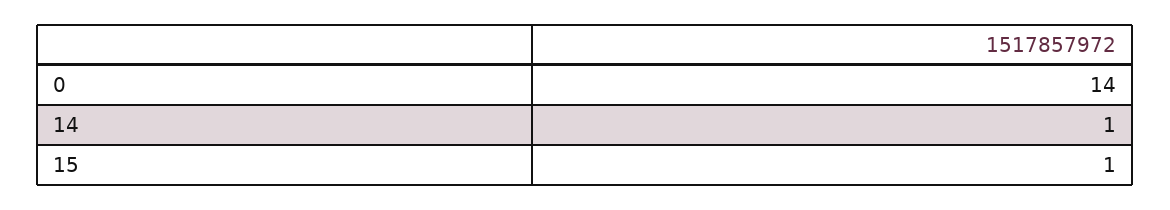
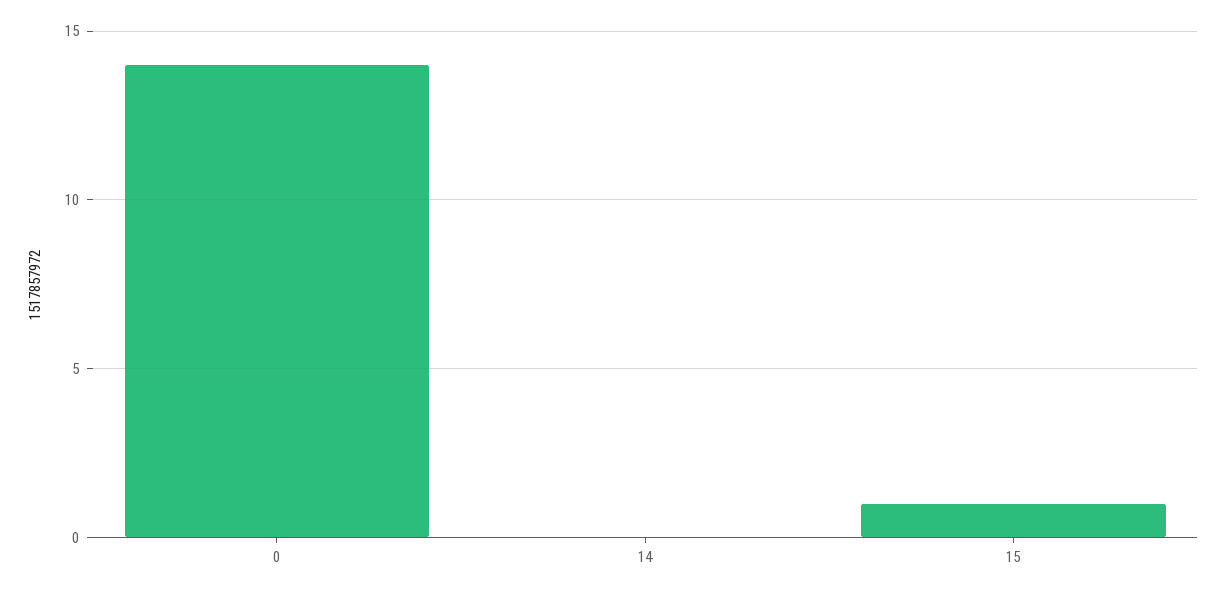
14: 1 -> 0

